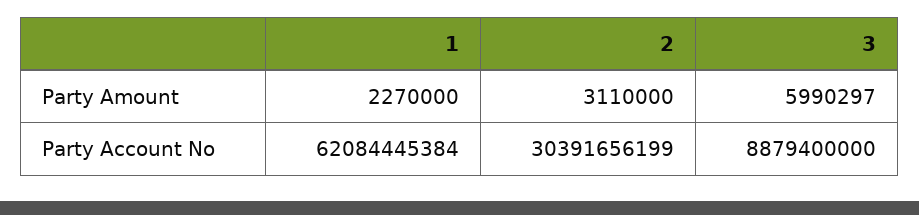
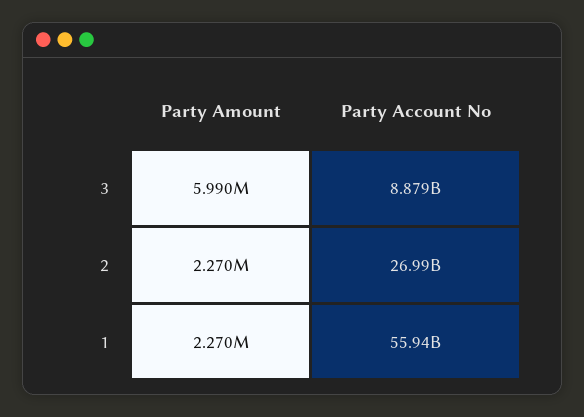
2, Party Amount: 3110000 -> 2270000
1, Party Account No: 62084445384 -> 55940000000
2, Party Account No: 30391656199 -> 26990000000

